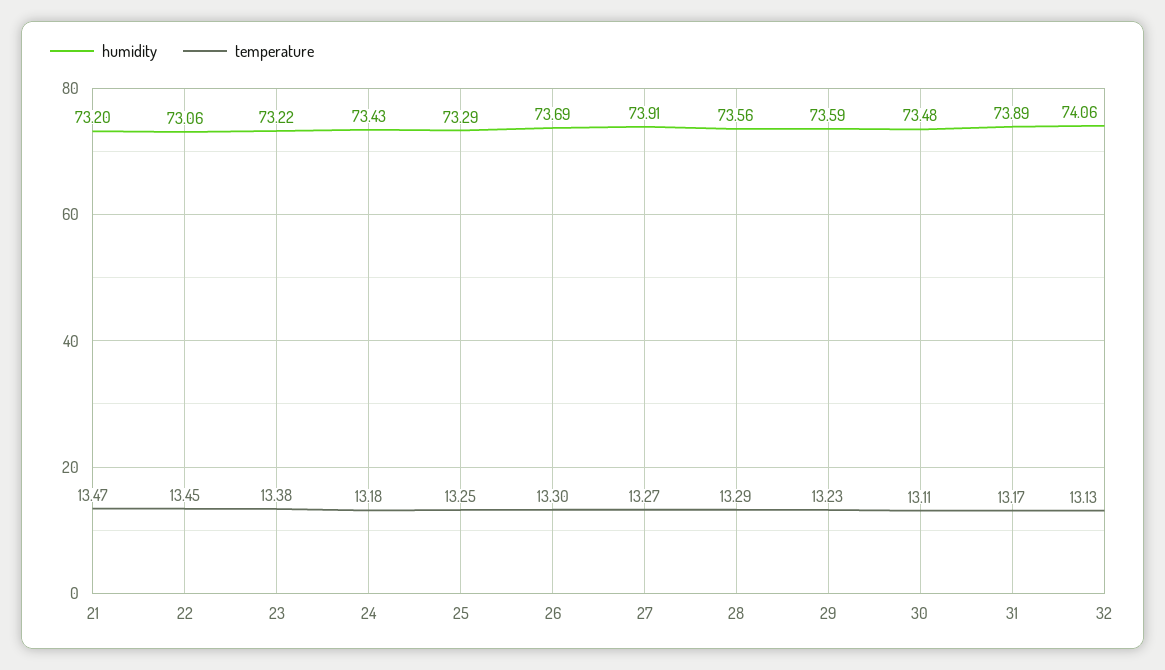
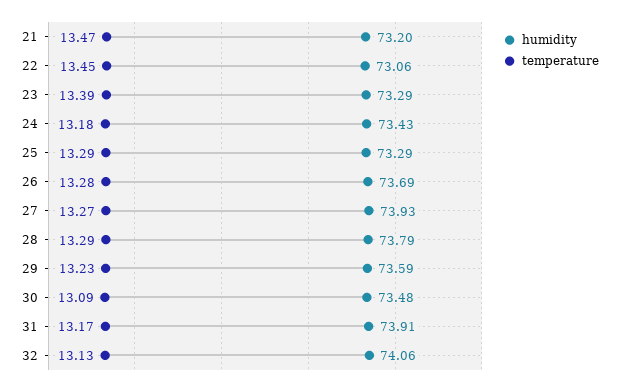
humidity, 23: 73.22 -> 73.29
temperature, 23: 13.38 -> 13.39
temperature, 25: 13.25 -> 13.29
temperature, 26: 13.3 -> 13.28
humidity, 27: 73.91 -> 73.93
humidity, 28: 73.56 -> 73.79
temperature, 30: 13.11 -> 13.09
humidity, 31: 73.89 -> 73.91

